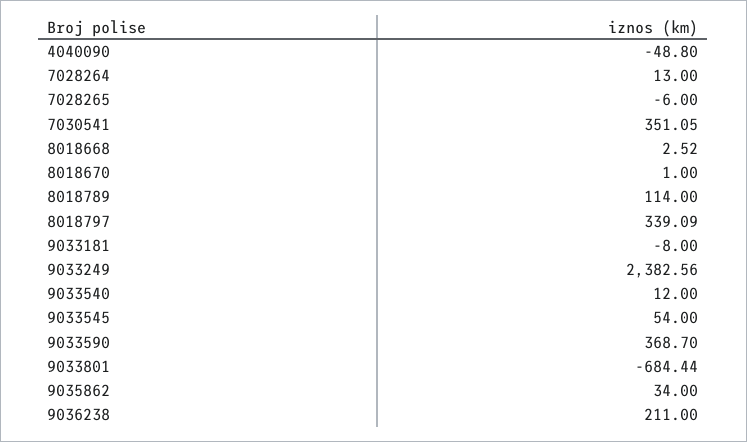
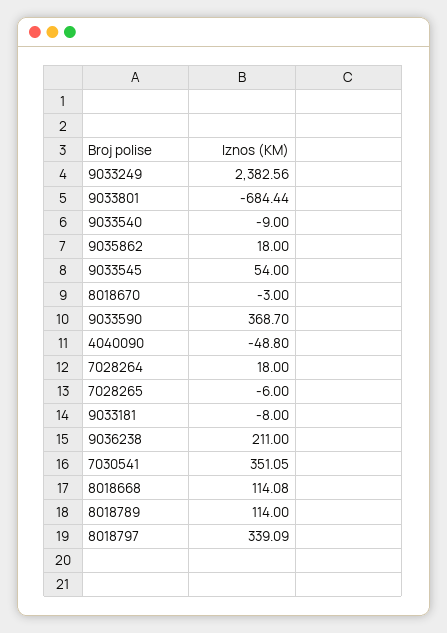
7028264: 13 -> 18
8018668: 2.52 -> 114.08
8018670: 1 -> -3
9033540: 12 -> -9
9035862: 34 -> 18

